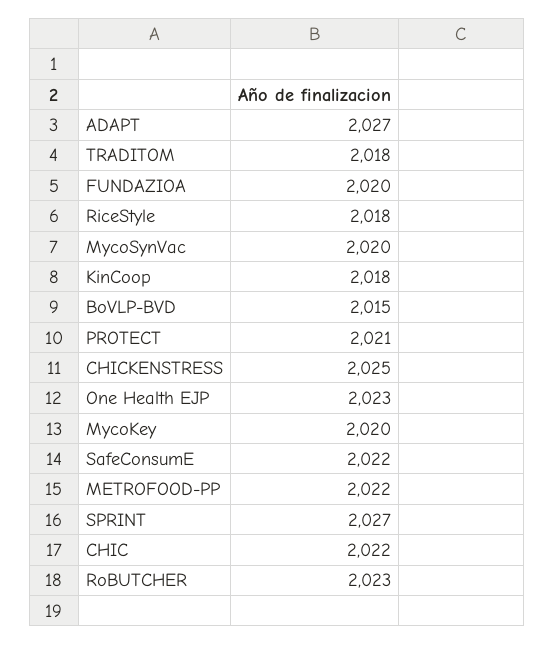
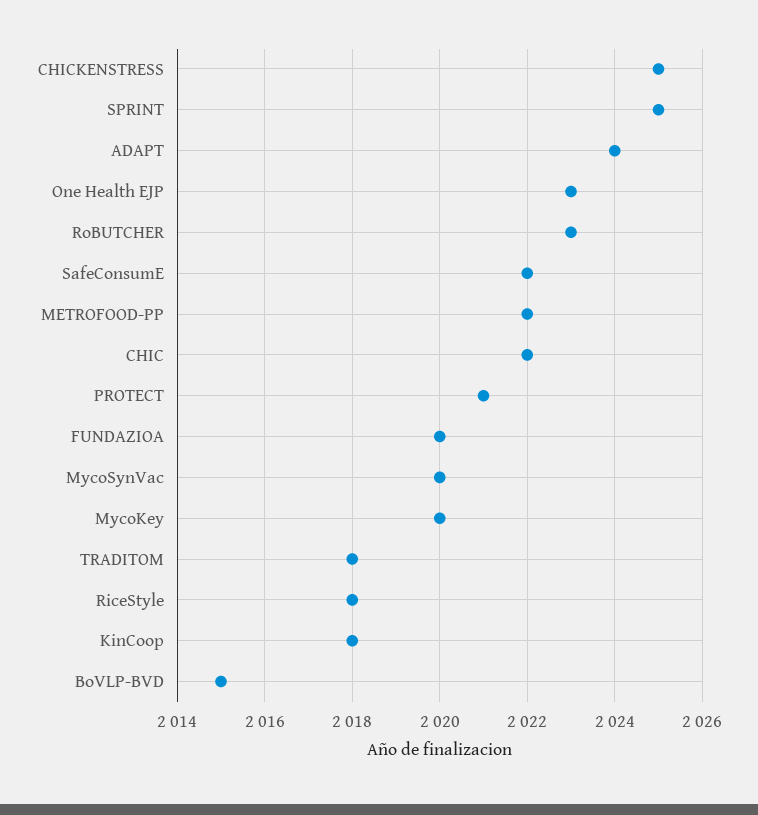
ADAPT: 2027 -> 2024
SPRINT: 2027 -> 2025

